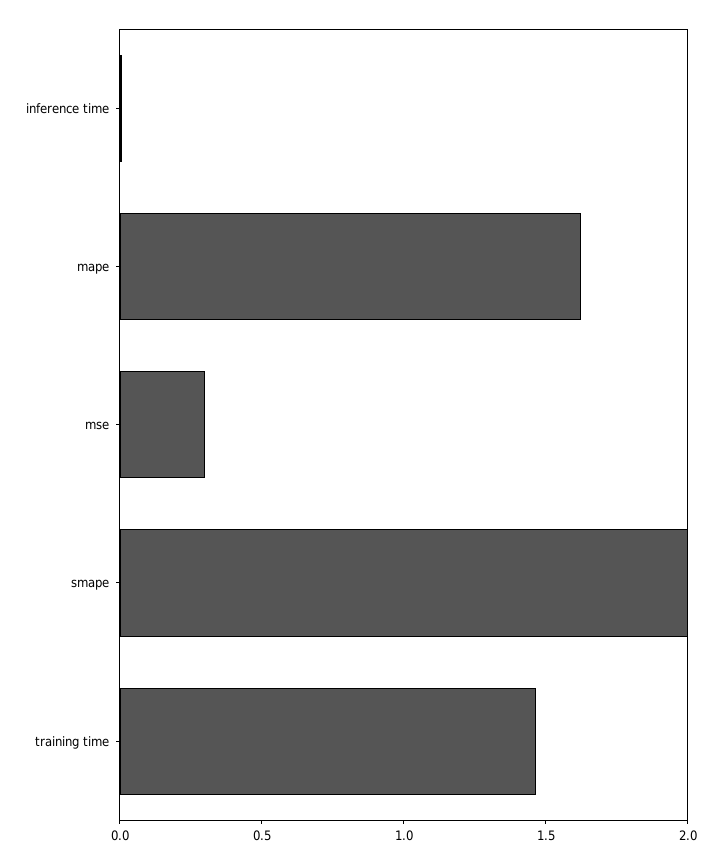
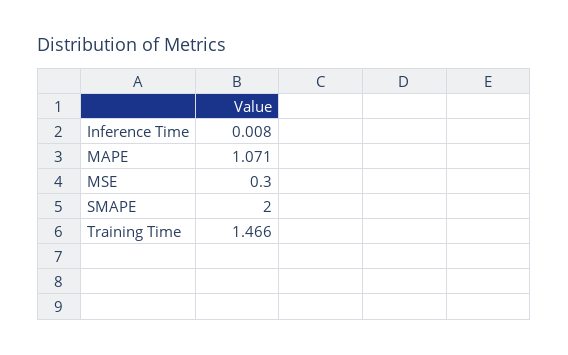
mape: 1.6 -> 1.071

